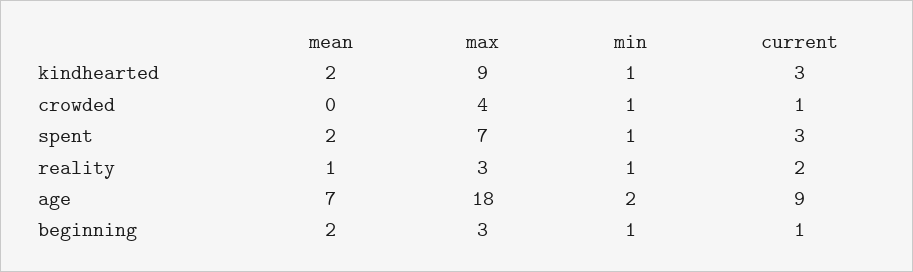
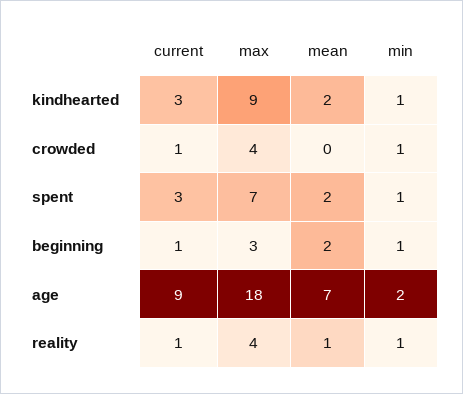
max, reality: 3 -> 4
current, reality: 2 -> 1

